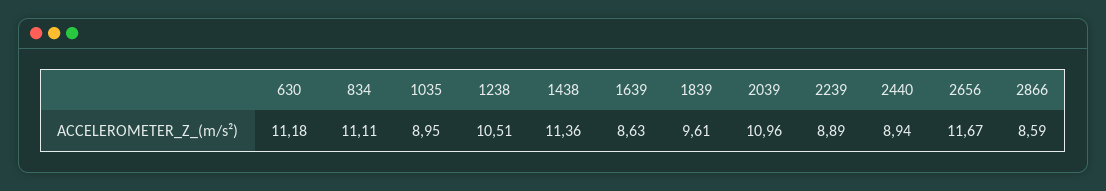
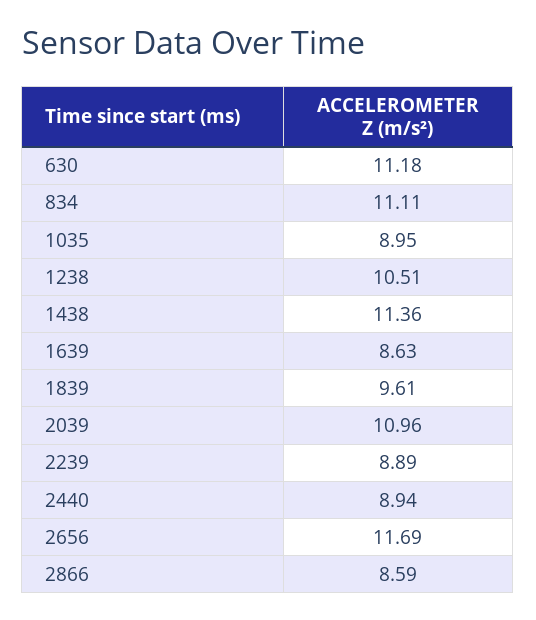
2656: 11.67 -> 11.69

